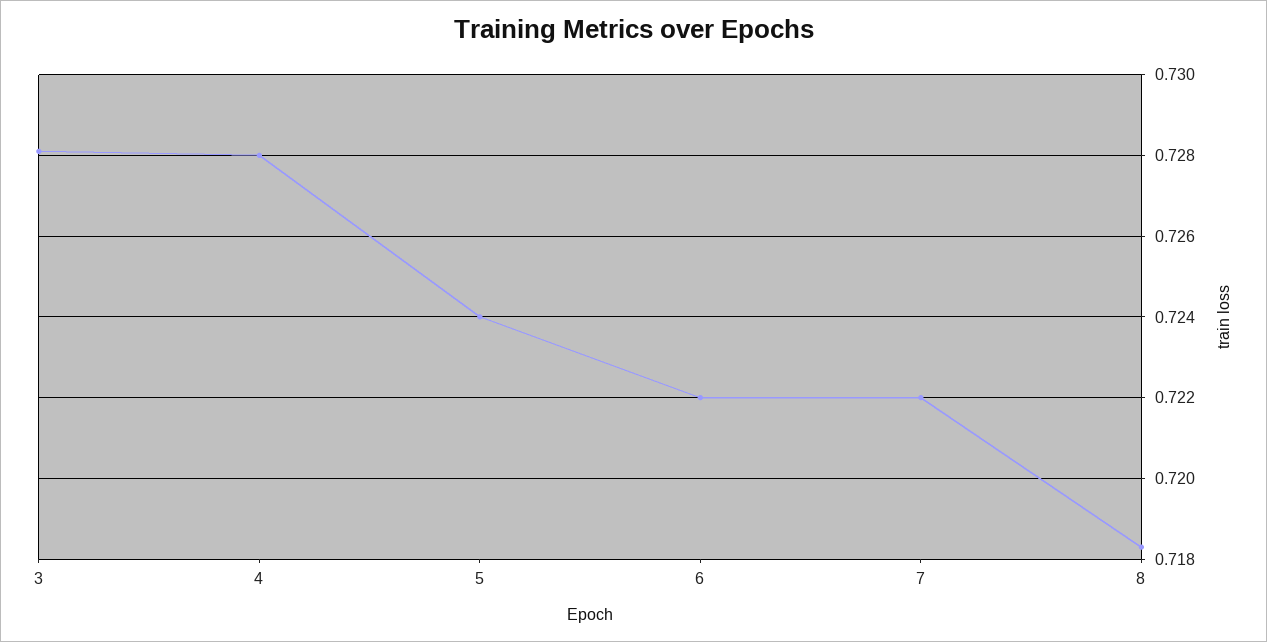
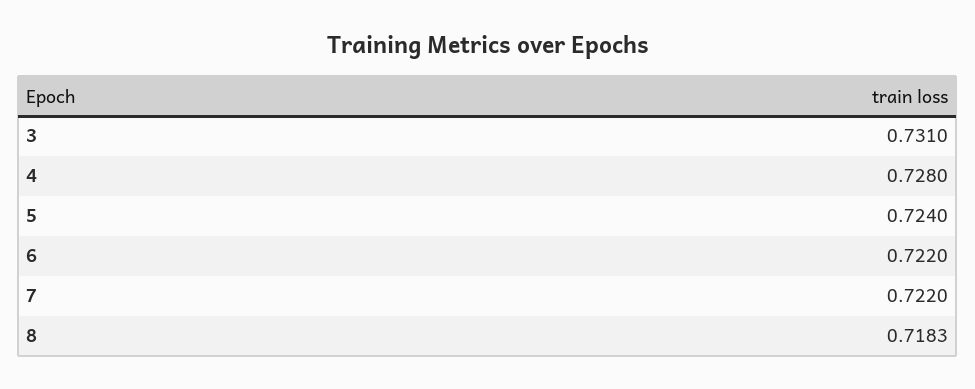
3: 0.728 -> 0.731

